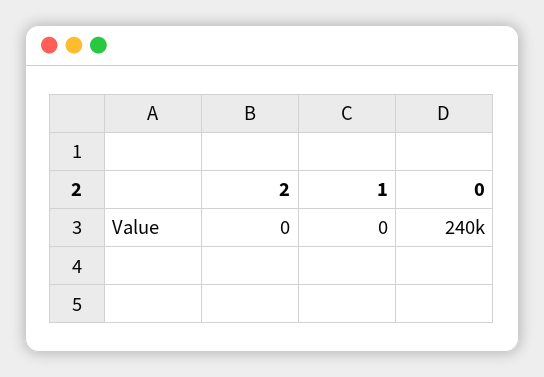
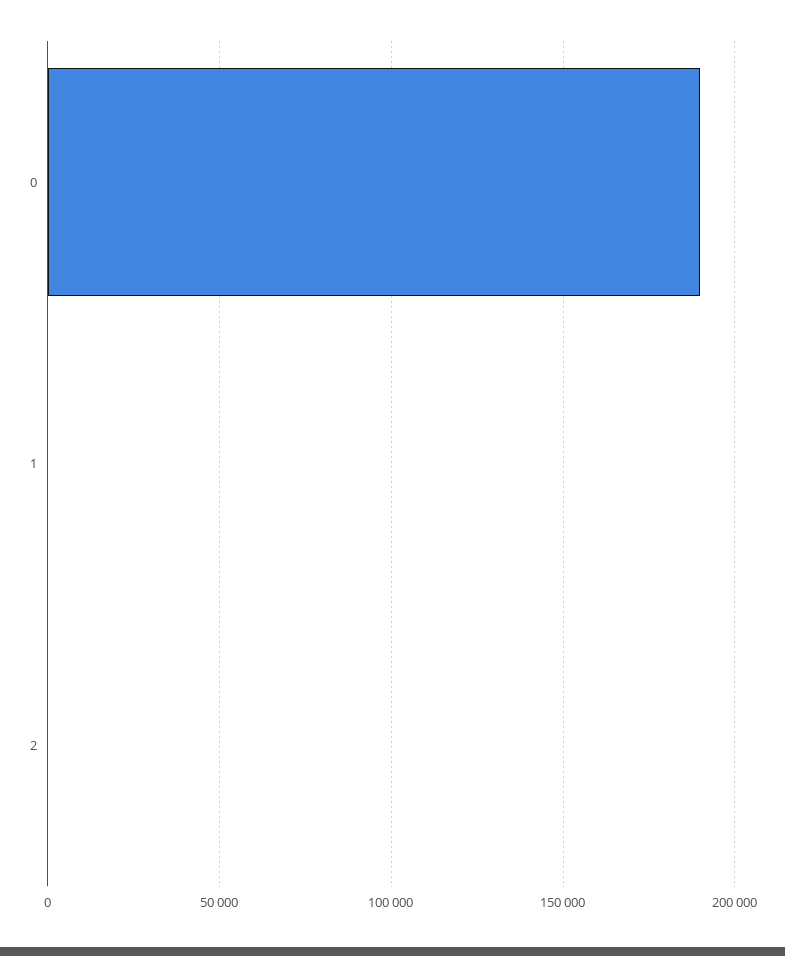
0: 240000 -> 190000

